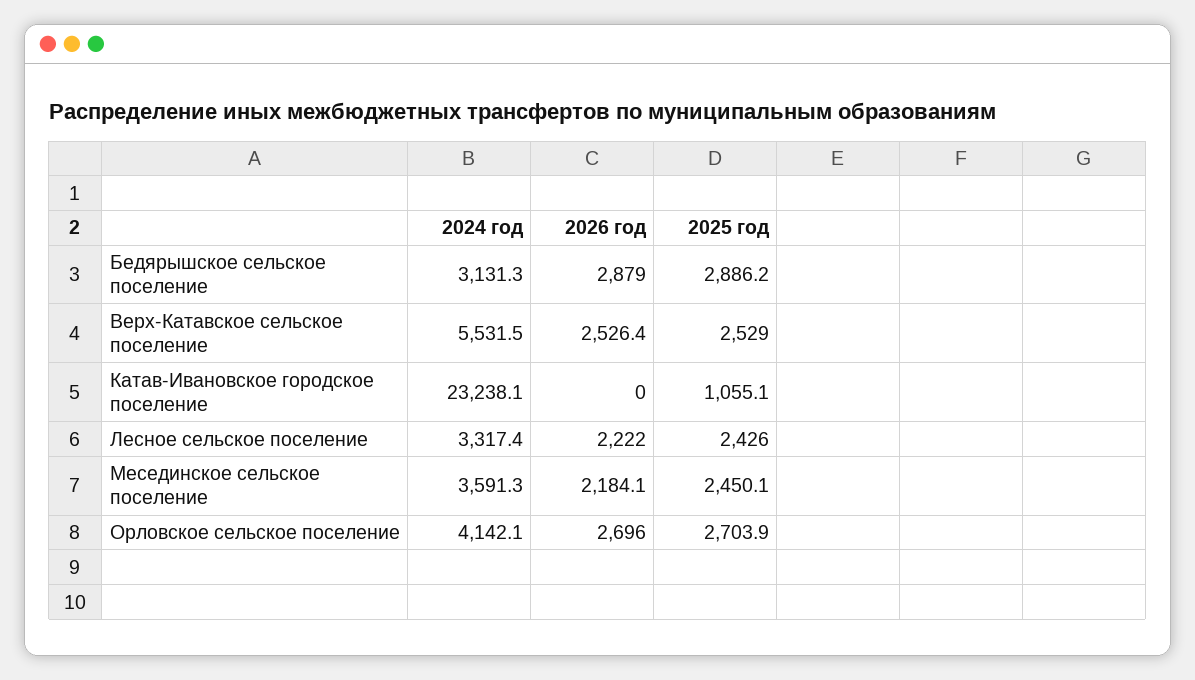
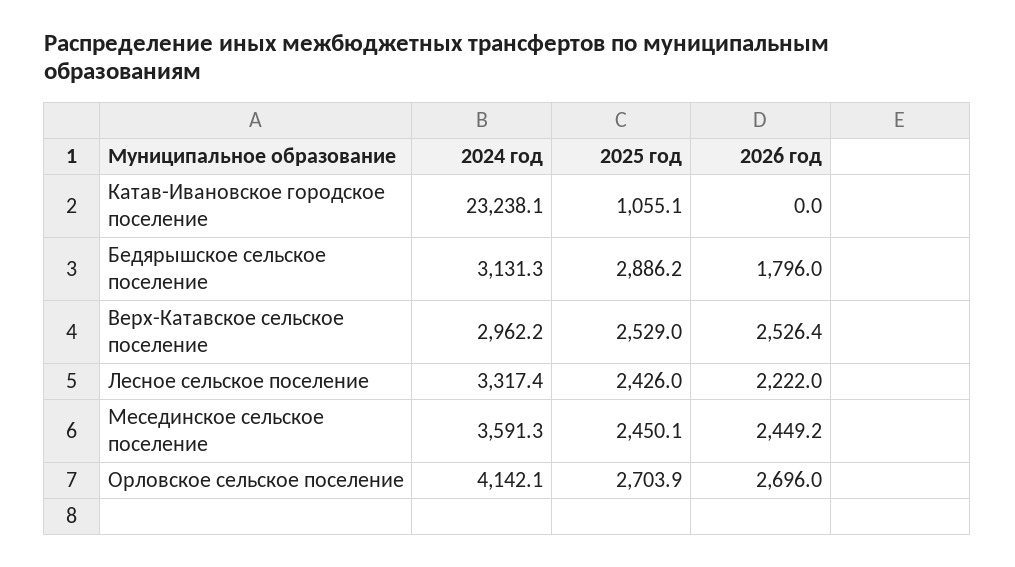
2026 год, Бедярышское сельское поселение: 2879 -> 1796
2024 год, Верх-Катавское сельское поселение: 5531.5 -> 2962.2
2026 год, Месединское сельское поселение: 2184.1 -> 2449.2

